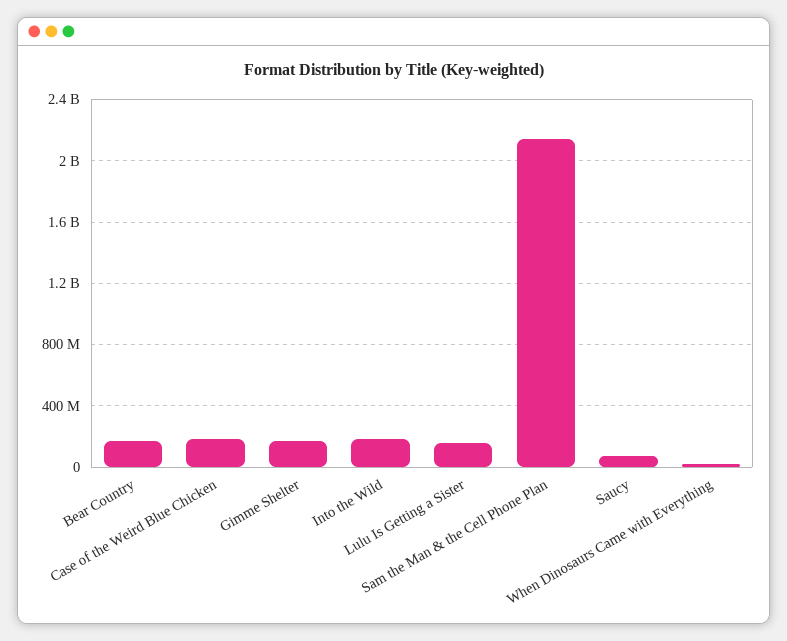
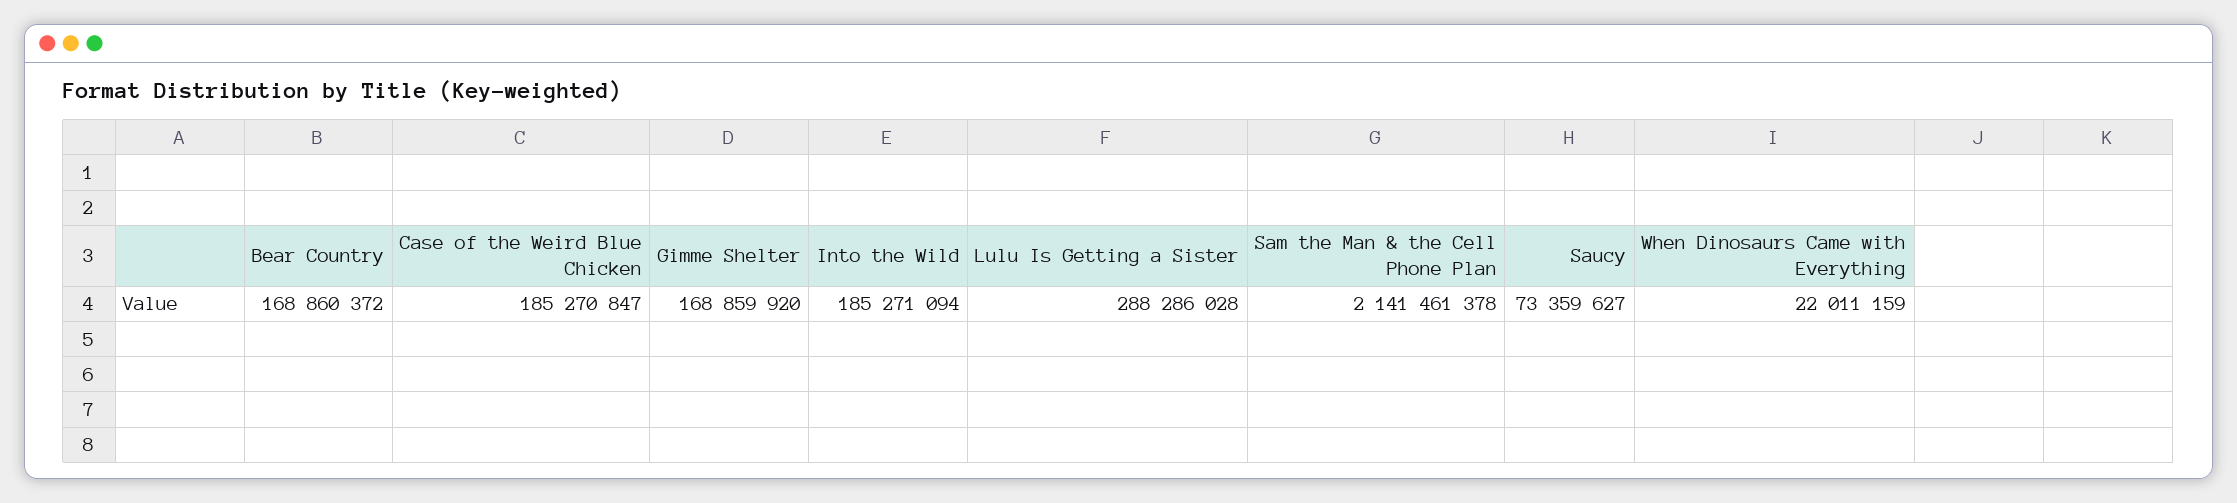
Lulu Is Getting a Sister: 150000000 -> 288286028

